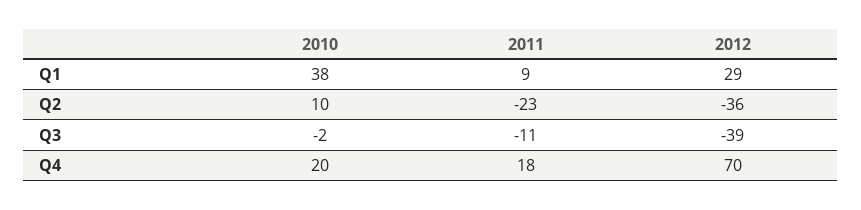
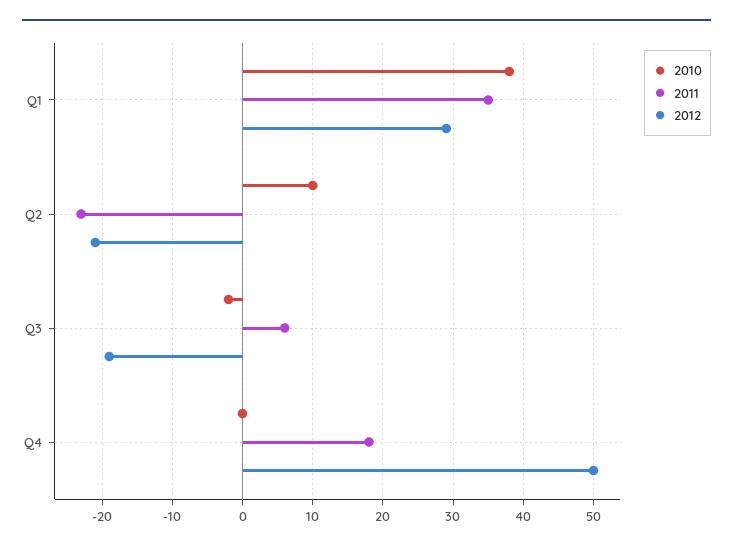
2011, Q1: 9 -> 35
2012, Q2: -36 -> -21
2011, Q3: -11 -> 6
2012, Q3: -39 -> -19
2010, Q4: 20 -> 0
2012, Q4: 70 -> 50

